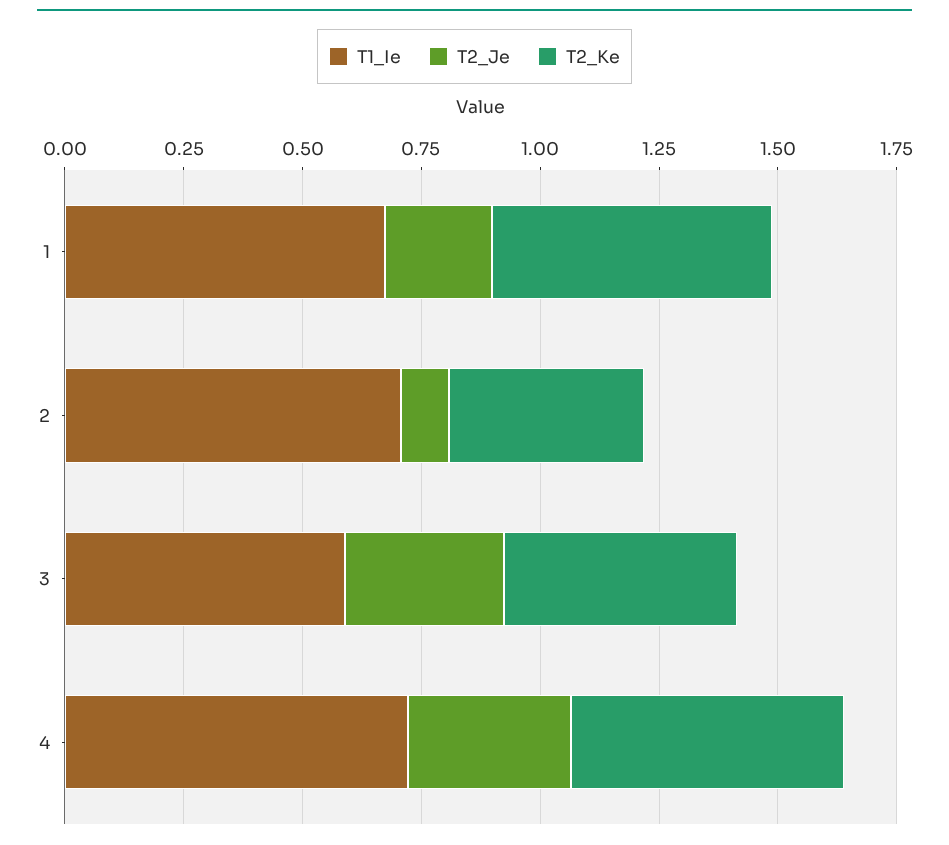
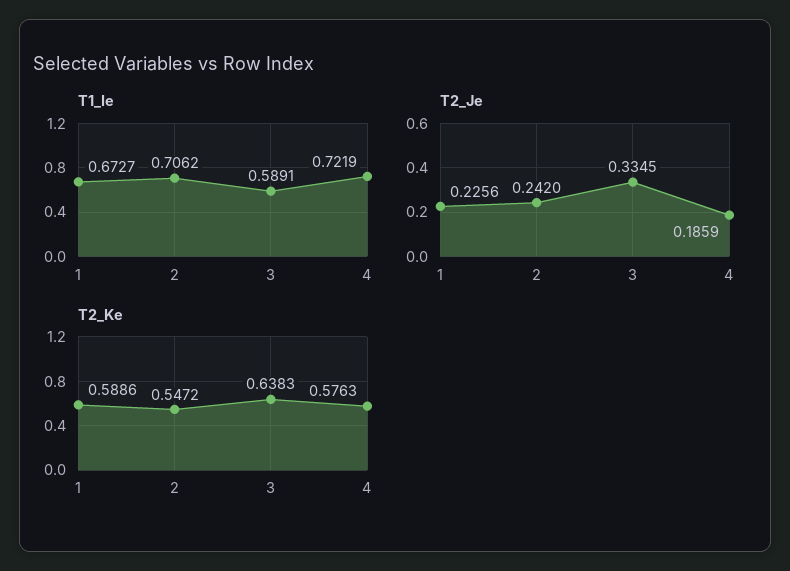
T2_Je, 2: 0.1 -> 0.242
T2_Ke, 2: 0.4 -> 0.5472
T2_Ke, 3: 0.5 -> 0.6383
T2_Je, 4: 0.35 -> 0.1859

